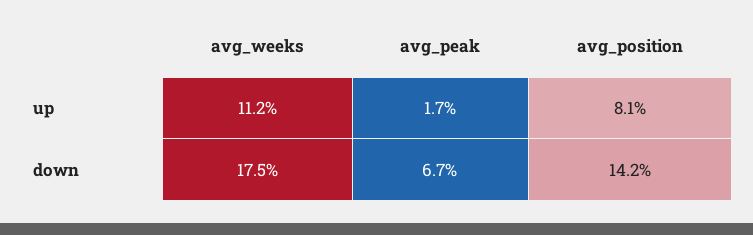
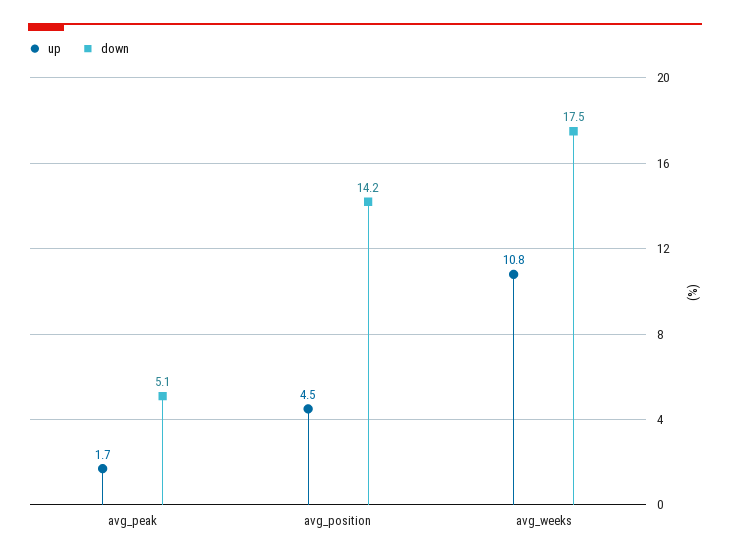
up, avg_weeks: 11.2 -> 10.8
up, avg_position: 8.1 -> 4.5
down, avg_peak: 6.7 -> 5.1

